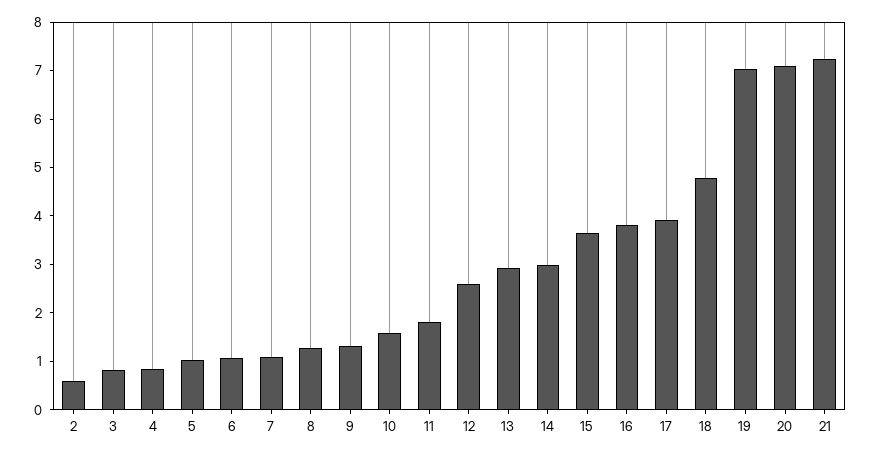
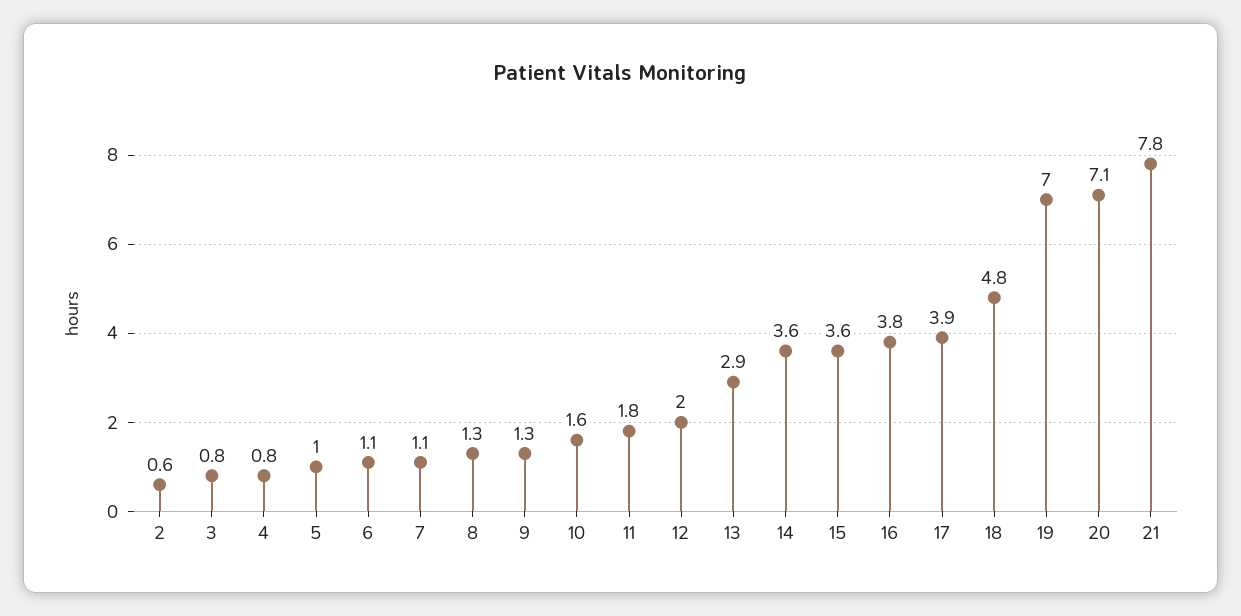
12: 2.6 -> 2
14: 3 -> 3.6
21: 7.2 -> 7.8

